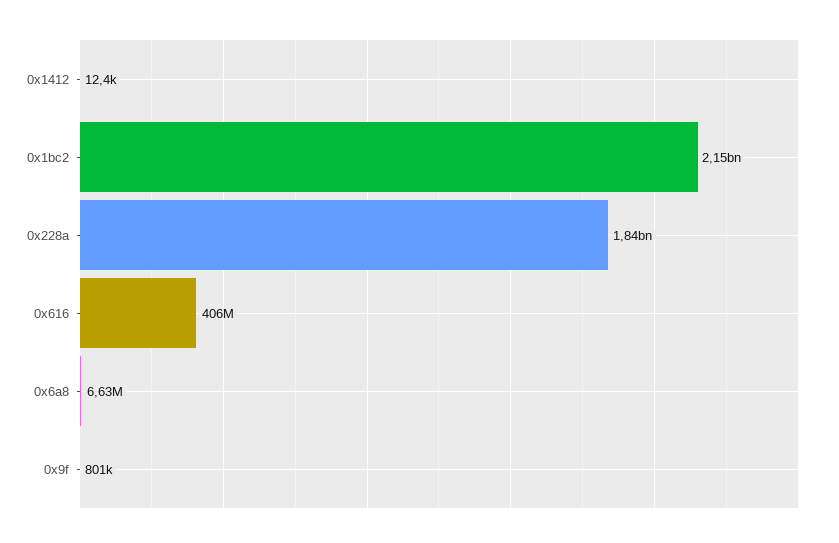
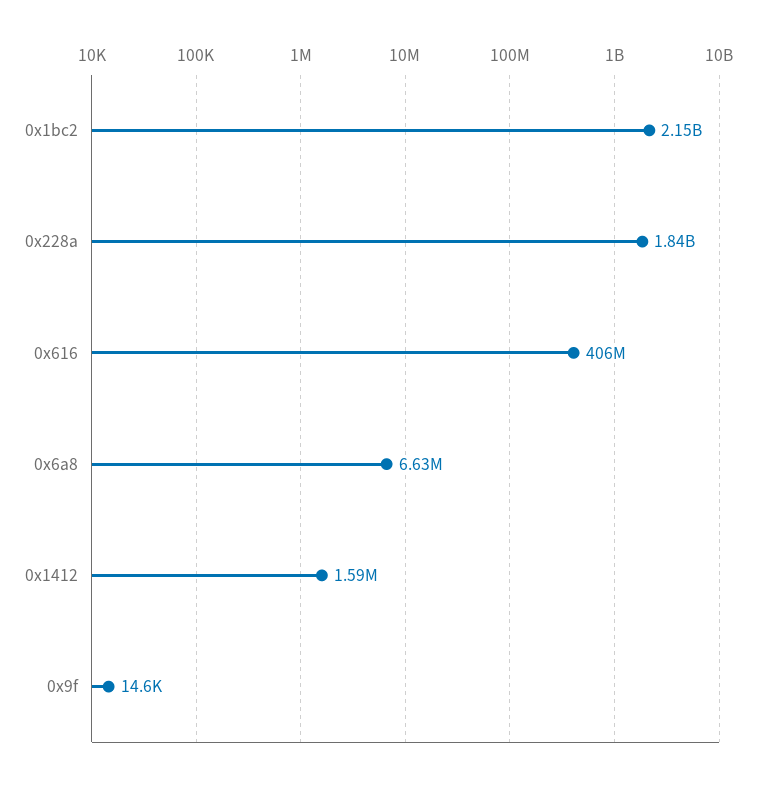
0x1412: 12400 -> 1590000
0x9f: 801000 -> 14600

